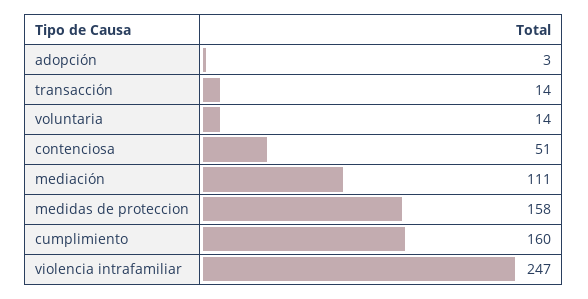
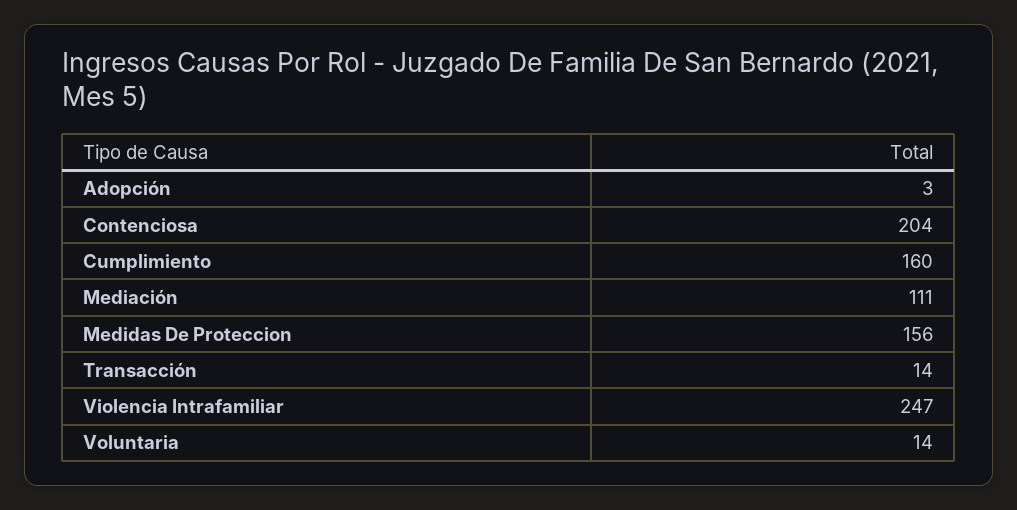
contenciosa: 51 -> 204
medidas de proteccion: 158 -> 156

